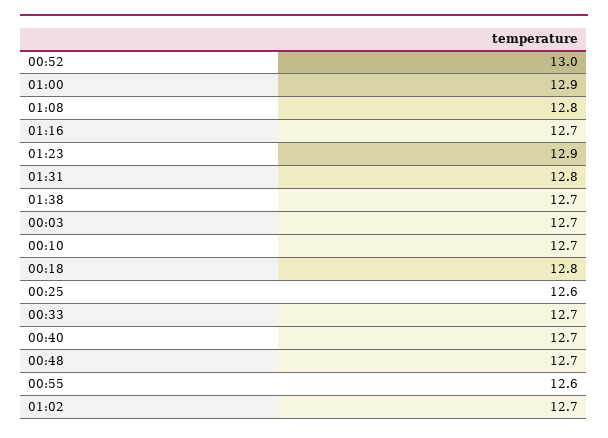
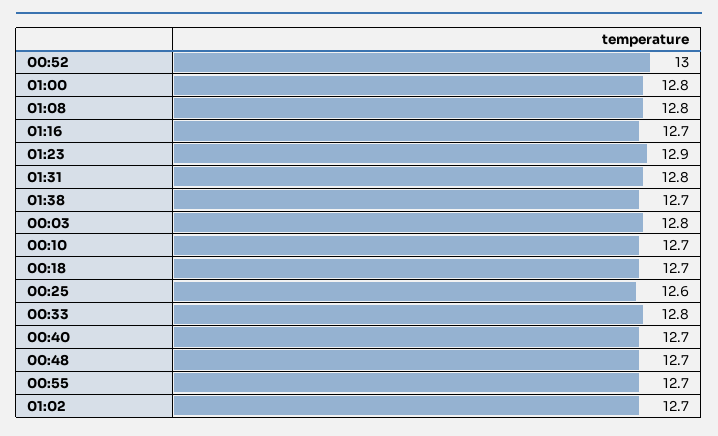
01:00: 12.9 -> 12.8
00:03: 12.7 -> 12.8
00:18: 12.8 -> 12.7
00:33: 12.7 -> 12.8
00:55: 12.6 -> 12.7

